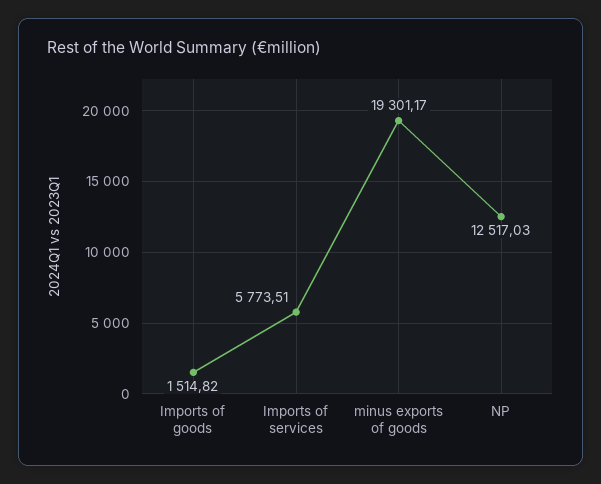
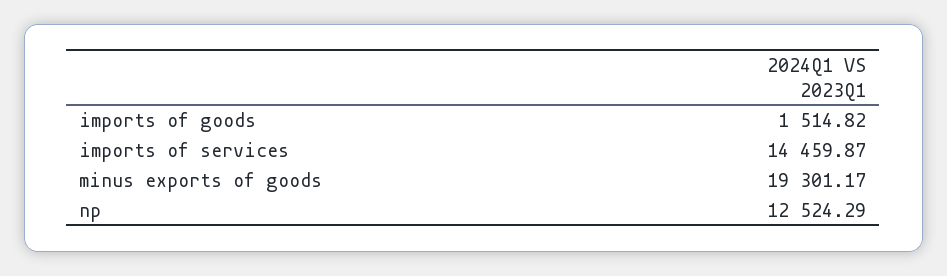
Imports of services: 5773.51 -> 14459.87
NP: 12517.03 -> 12524.29

